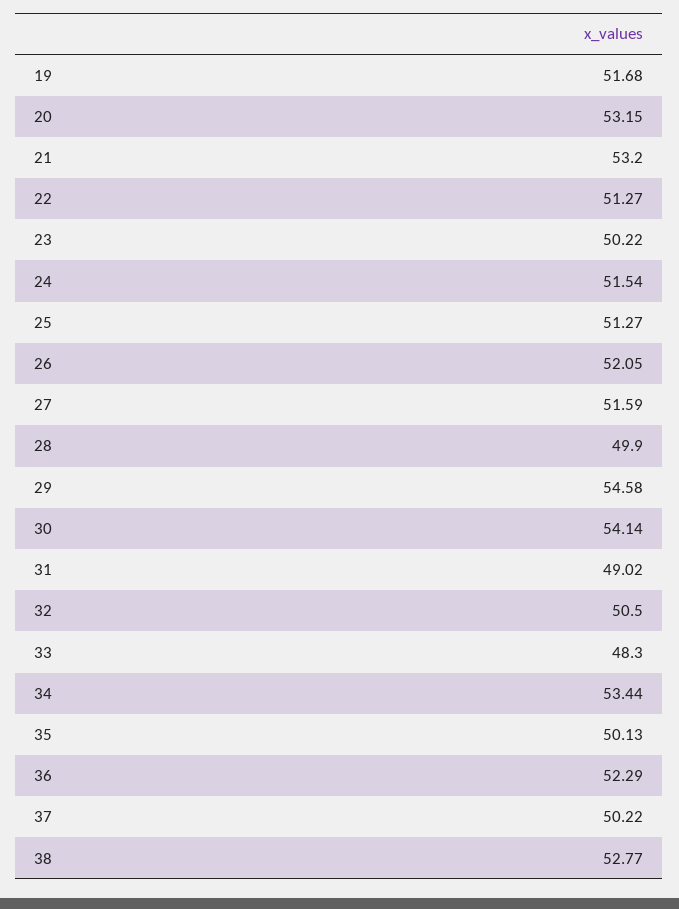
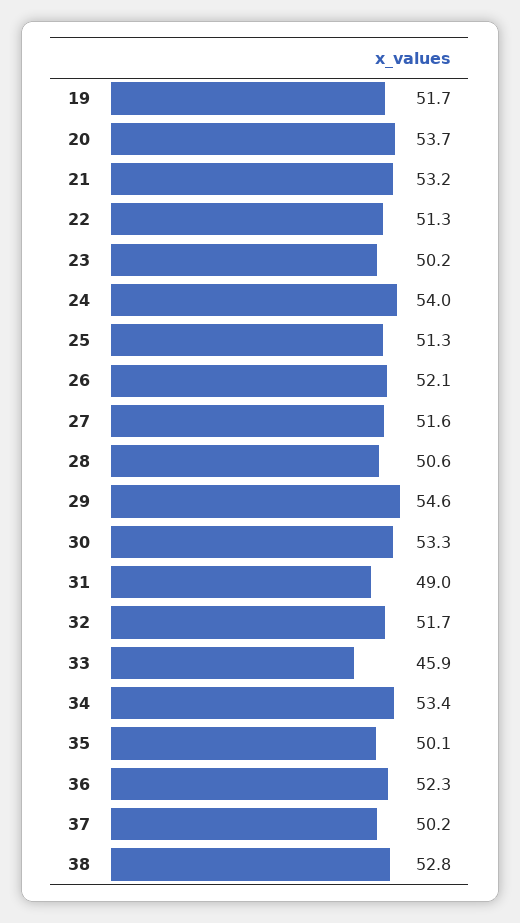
20: 53.15 -> 53.7
24: 51.54 -> 54
28: 49.9 -> 50.6
30: 54.14 -> 53.3
32: 50.5 -> 51.7
33: 48.3 -> 45.9

